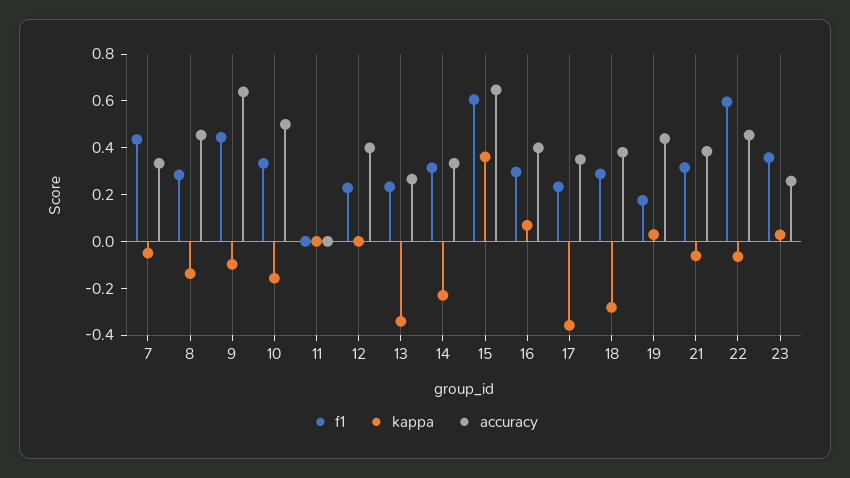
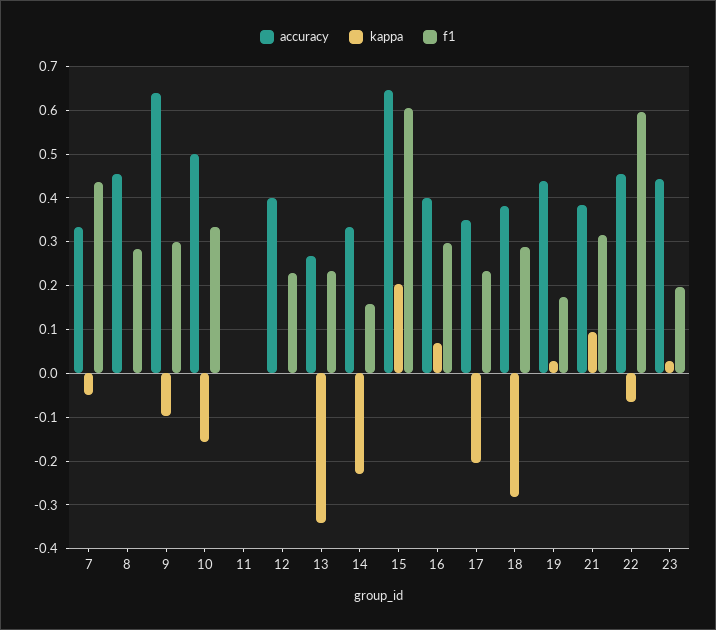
kappa, 8: -0.15 -> 0
f1, 9: 0.45 -> 0.3
f1, 14: 0.3 -> 0.16
kappa, 15: 0.35 -> 0.2
kappa, 17: -0.35 -> -0.2
kappa, 21: -0.05 -> 0.1
f1, 23: 0.35 -> 0.2
accuracy, 23: 0.25 -> 0.44

